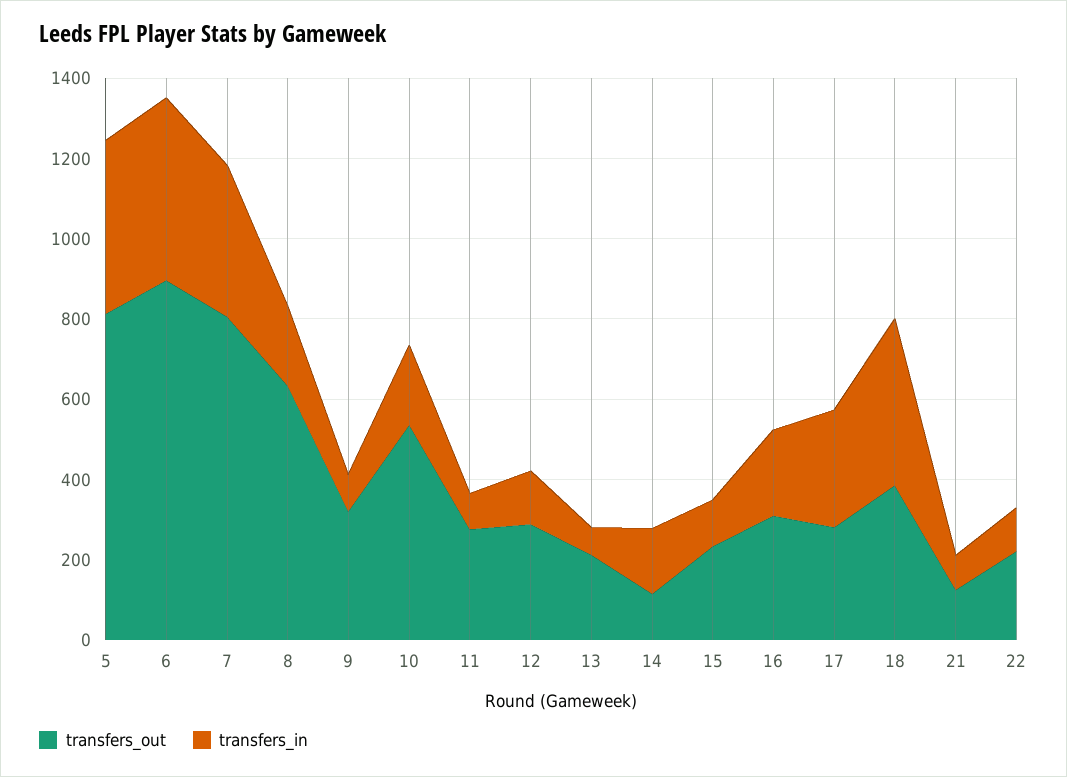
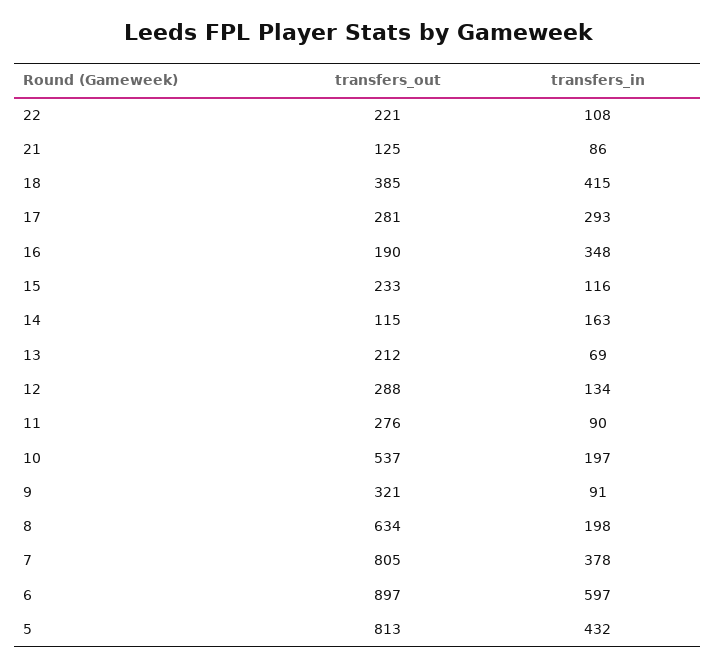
transfers_in, 6: 450 -> 597
transfers_out, 16: 300 -> 190
transfers_in, 16: 200 -> 348

